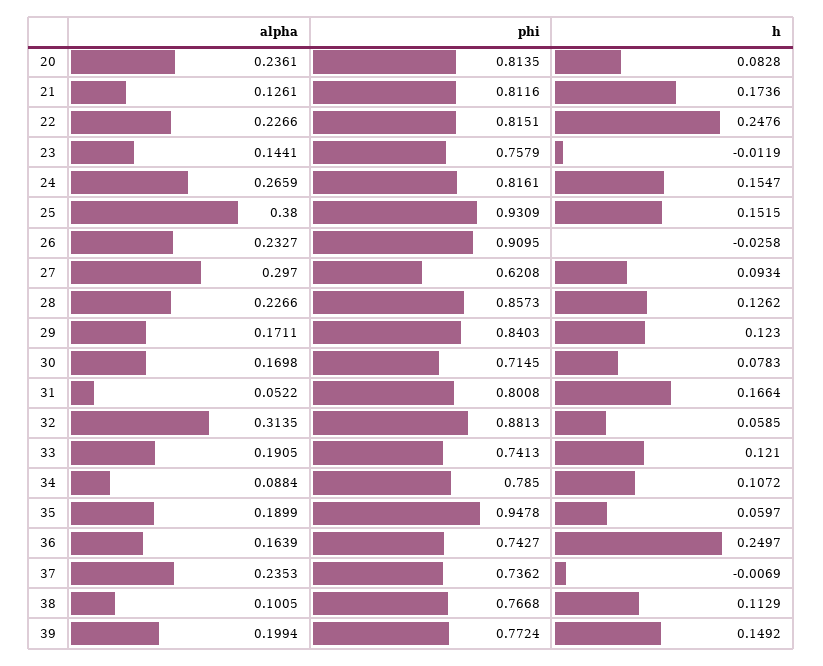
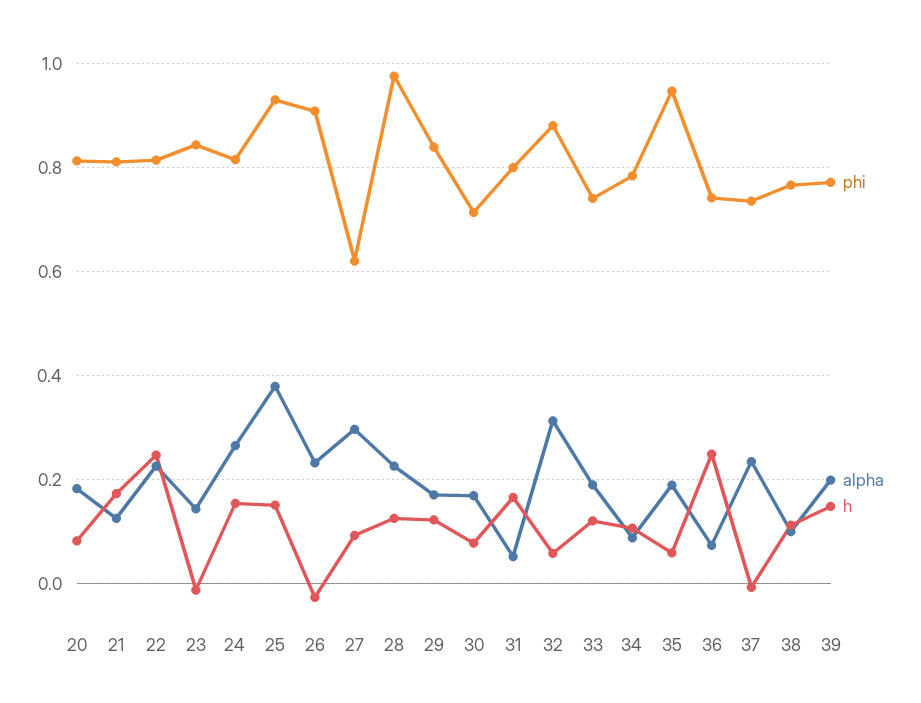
alpha, 20: 0.2361 -> 0.18
phi, 23: 0.7579 -> 0.84
phi, 28: 0.8573 -> 0.98
alpha, 36: 0.1639 -> 0.08

